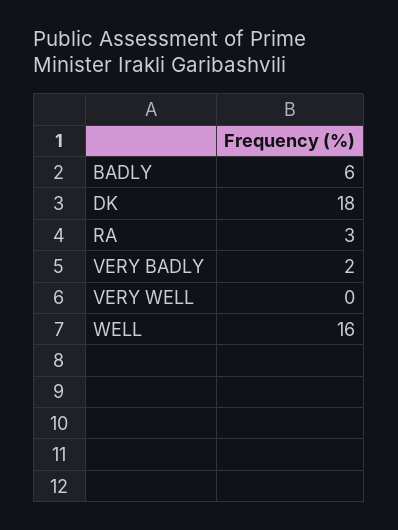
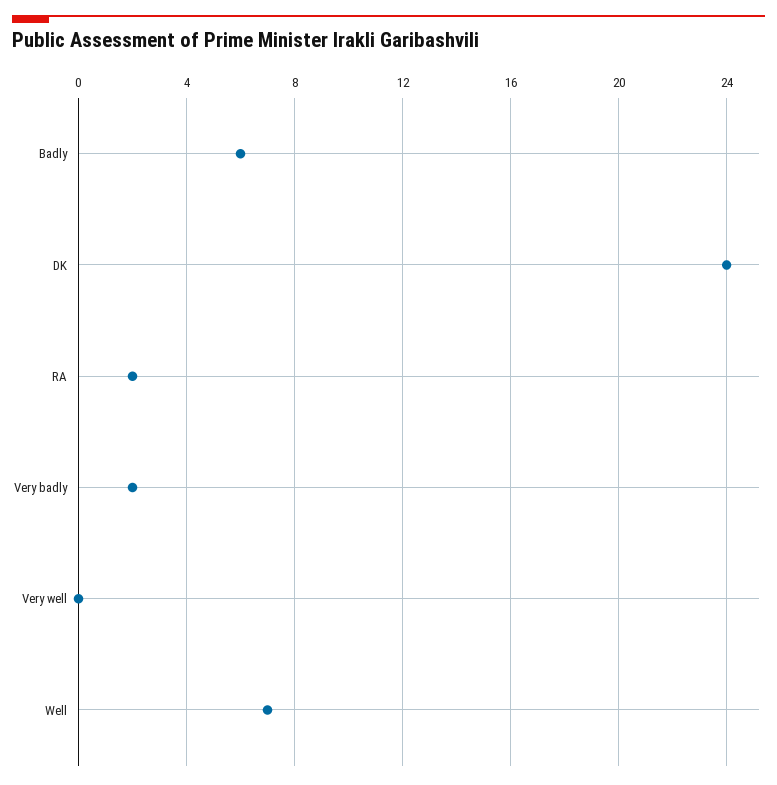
DK: 18 -> 24
RA: 3 -> 2
WELL: 16 -> 7

